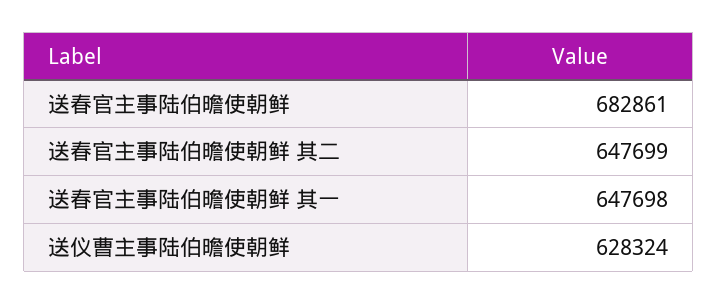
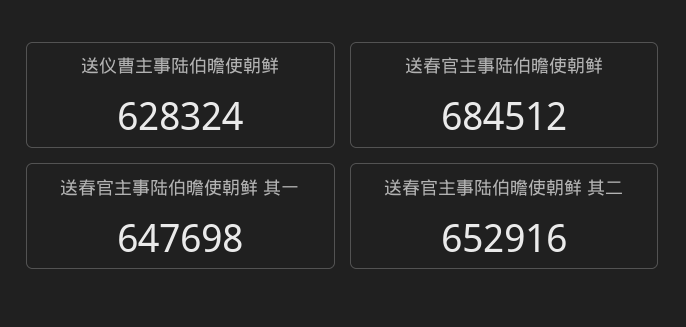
送春官主事陆伯曕使朝鲜: 682861 -> 684512
送春官主事陆伯曕使朝鲜 其二: 647699 -> 652916

